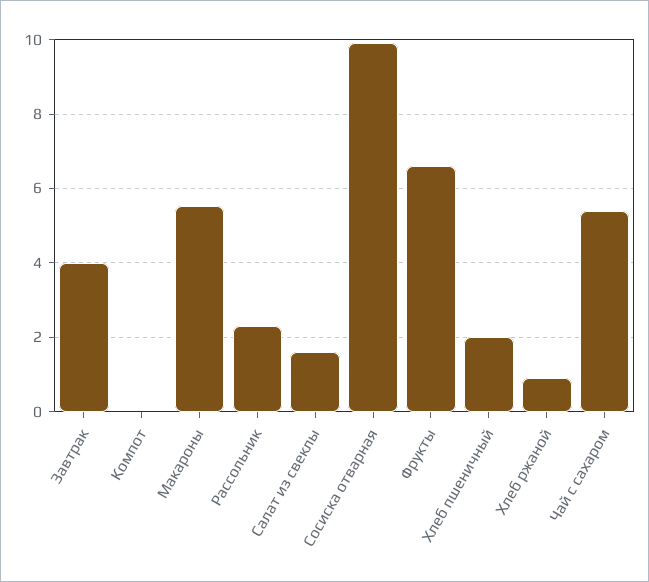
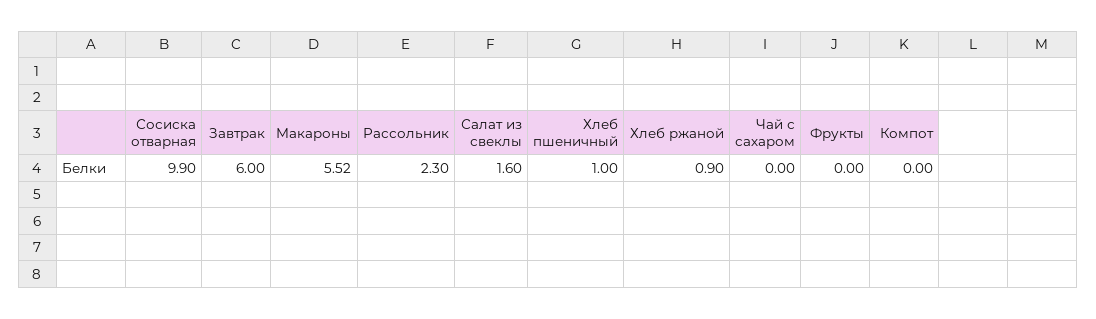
Завтрак: 4 -> 6
Фрукты: 6.6 -> 0
Хлеб пшеничный: 2 -> 1
Чай с сахаром: 5.4 -> 0

